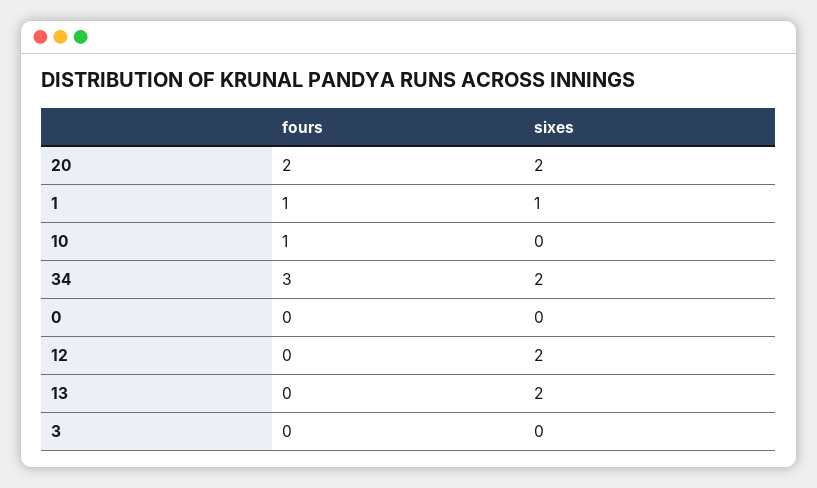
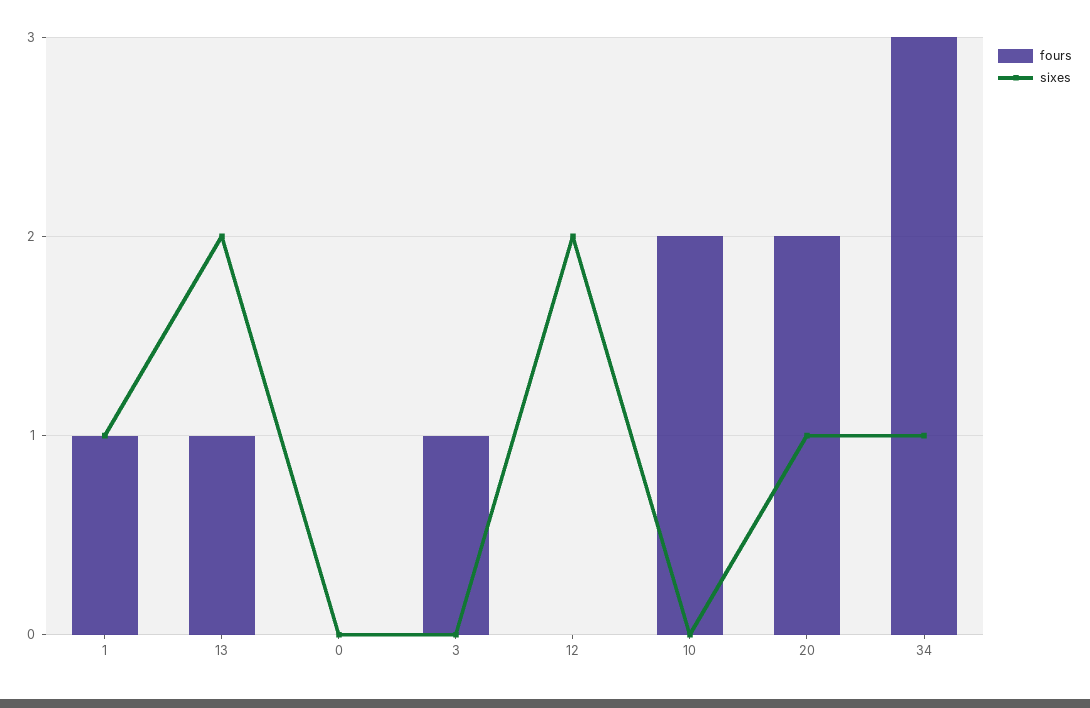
sixes, 20: 2 -> 1
fours, 10: 1 -> 2
sixes, 34: 2 -> 1
fours, 13: 0 -> 1
fours, 3: 0 -> 1

